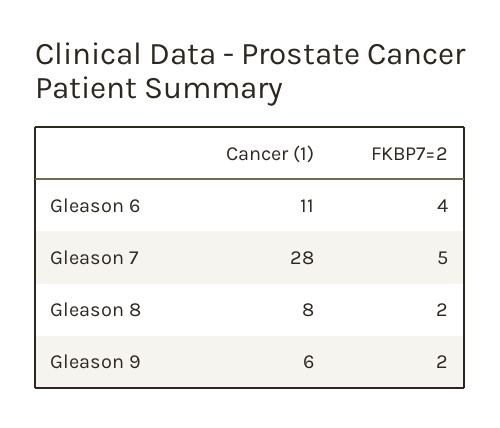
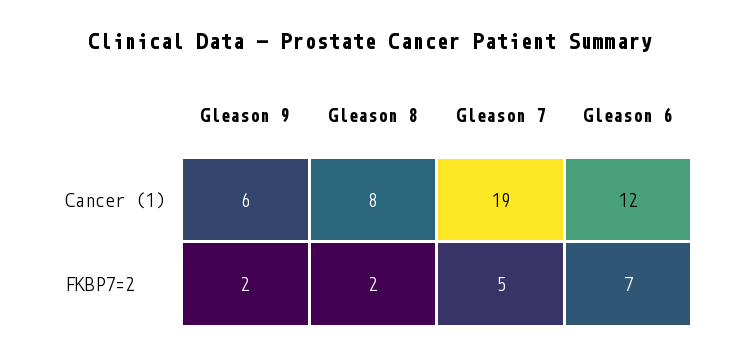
Cancer (1), Gleason 6: 11 -> 12
FKBP7=2, Gleason 6: 4 -> 7
Cancer (1), Gleason 7: 28 -> 19

